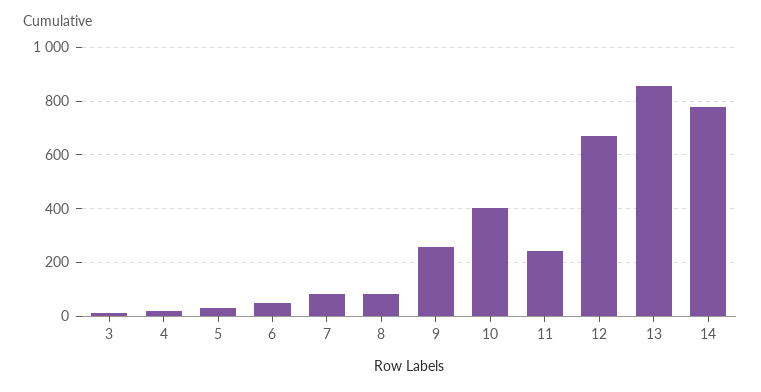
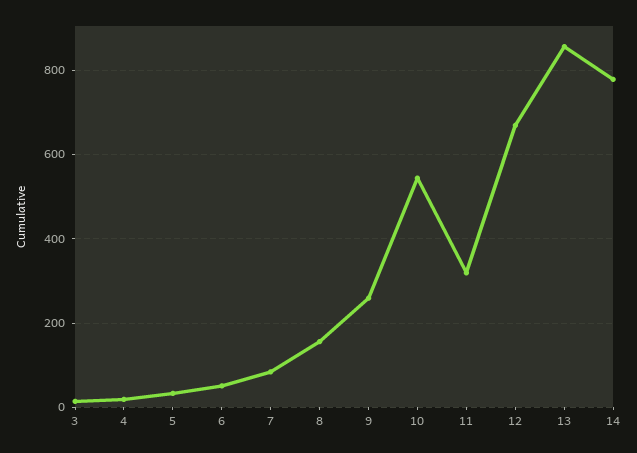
8: 75 -> 160
10: 400 -> 540
11: 250 -> 320

